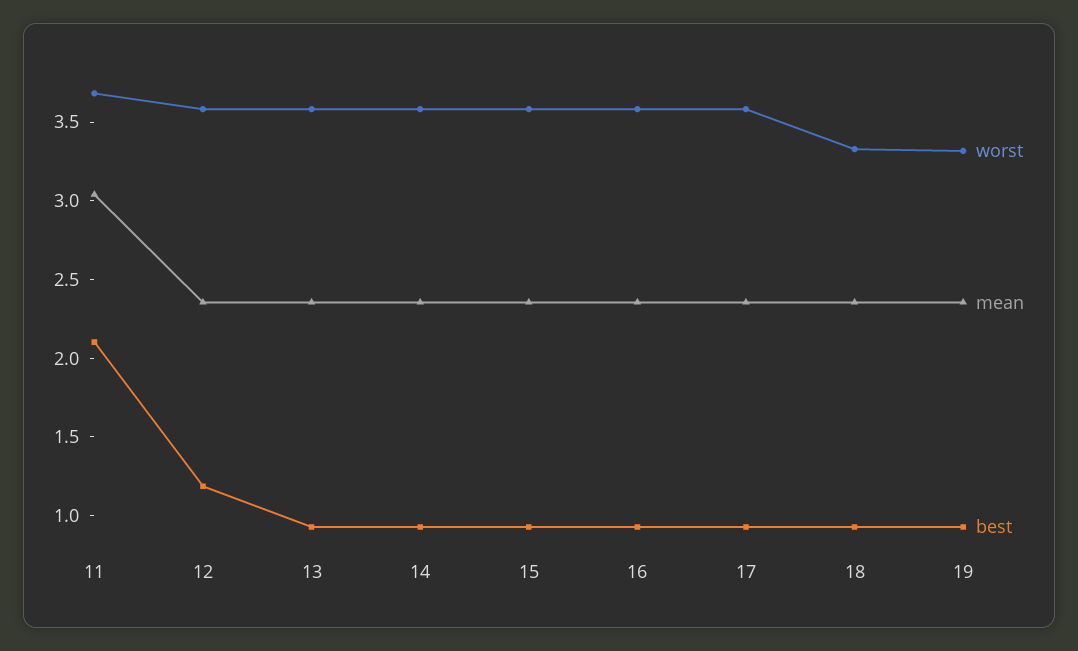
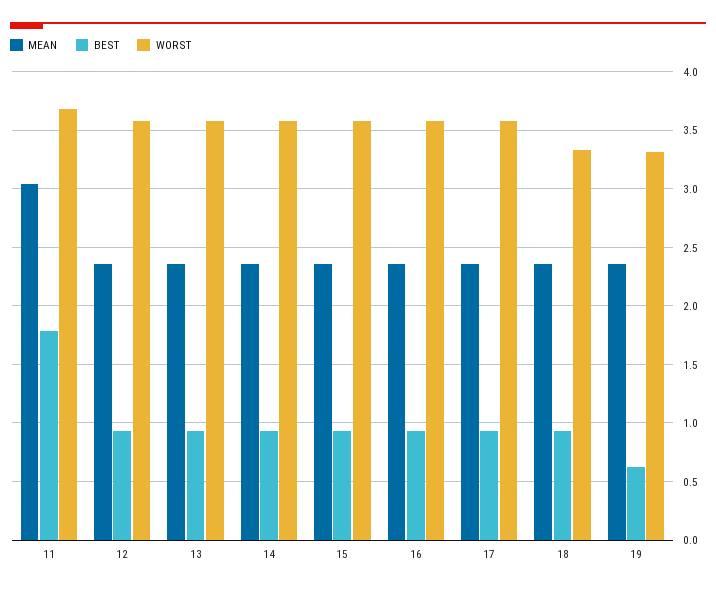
best, 11: 2.1 -> 1.8
best, 12: 1.2 -> 0.9
best, 19: 0.9 -> 0.6

